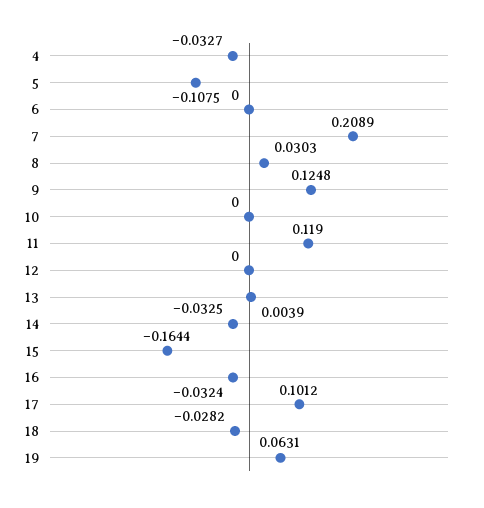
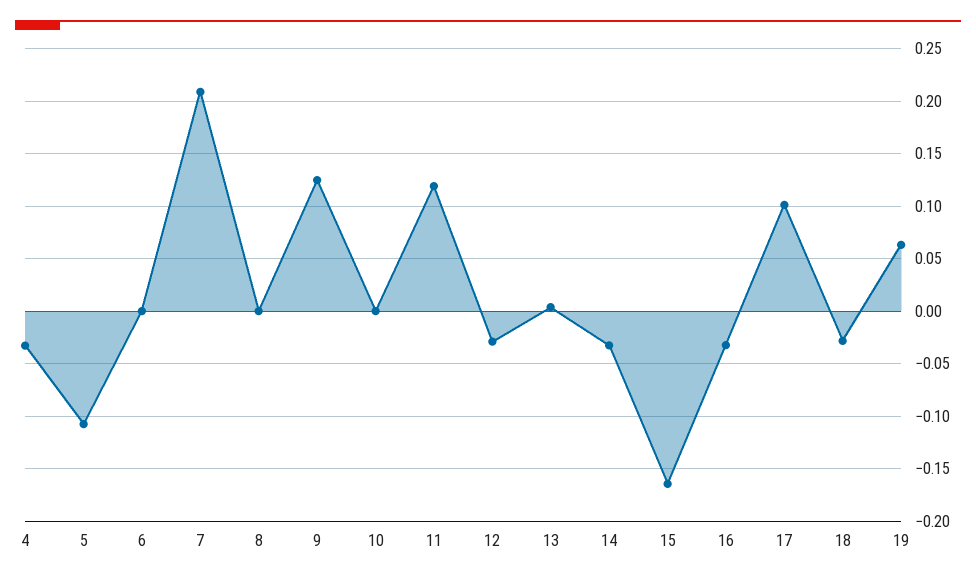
8: 0.0303 -> 0
12: 0 -> -0.03

